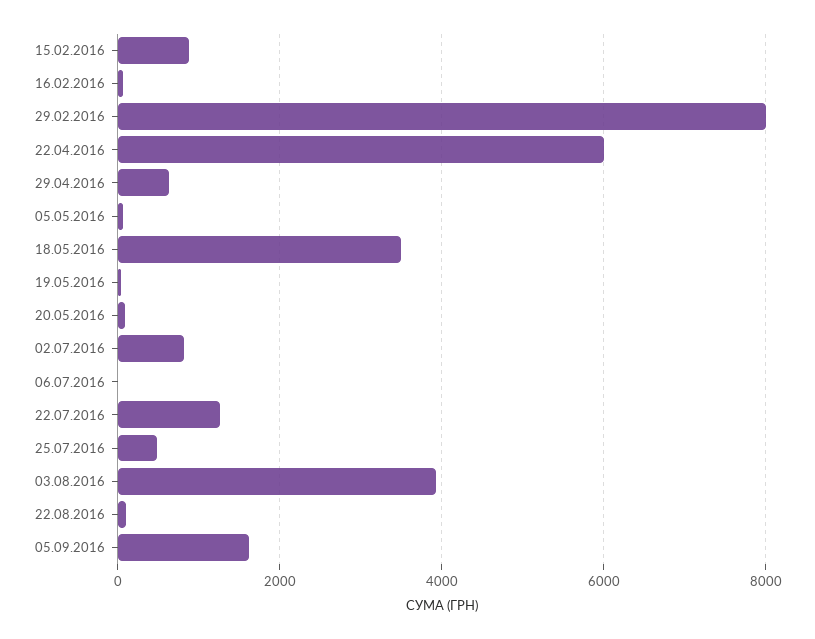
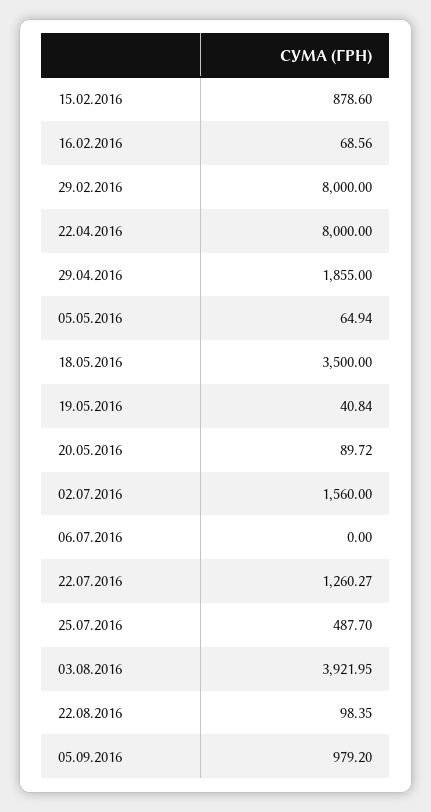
22.04.2016: 6000 -> 8000
29.04.2016: 600 -> 1855
02.07.2016: 800 -> 1560
05.09.2016: 1600 -> 979.2

